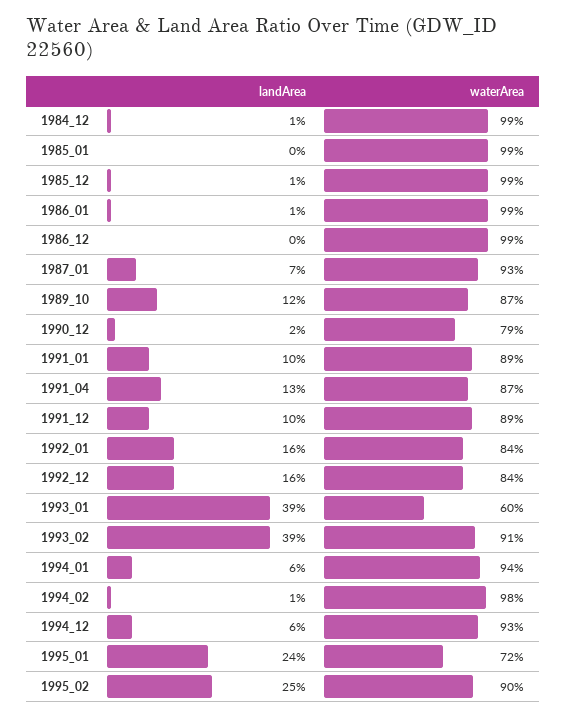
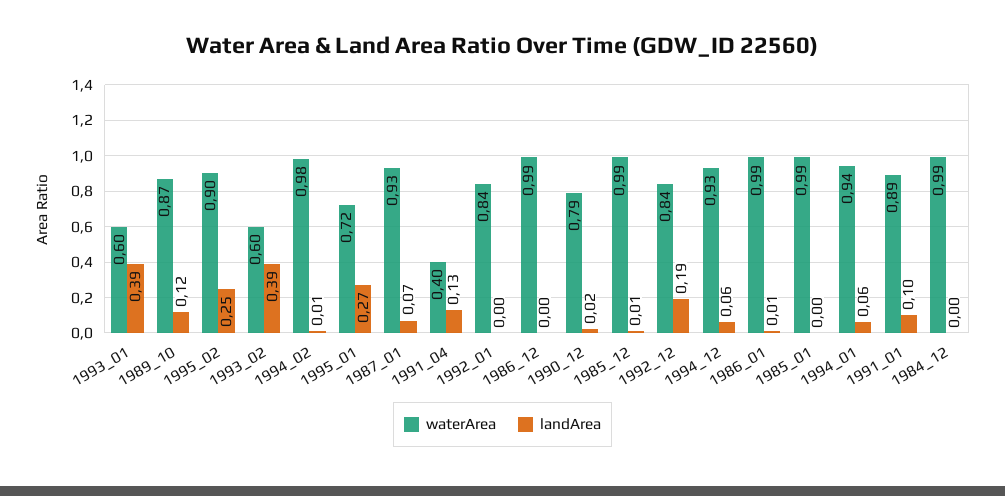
landArea, 1984_12: 0.01 -> 0
waterArea, 1991_04: 0.87 -> 0.4
landArea, 1991_12: 0.1 -> none
waterArea, 1991_12: 0.89 -> none
landArea, 1992_01: 0.16 -> 0
landArea, 1992_12: 0.16 -> 0.19
waterArea, 1993_02: 0.91 -> 0.6
landArea, 1995_01: 0.24 -> 0.27

